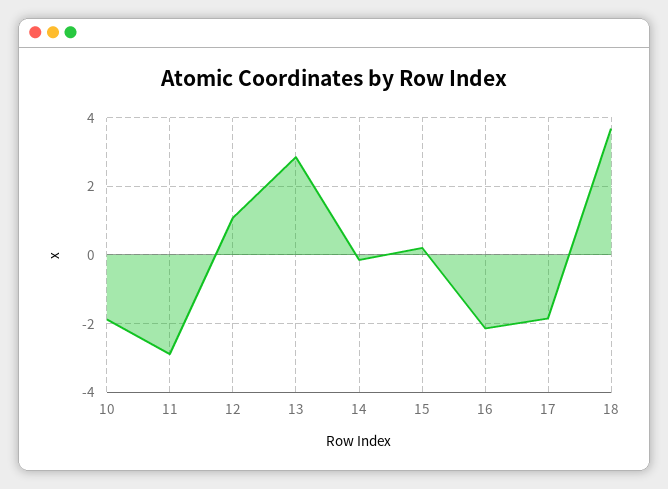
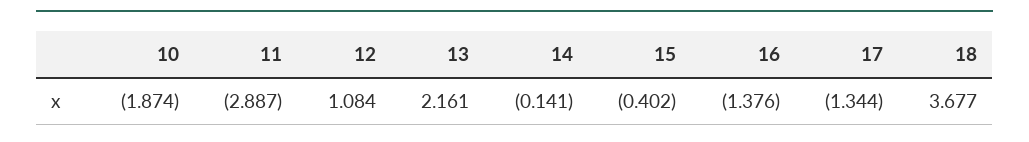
13: 2.8 -> 2.161
15: 0.2 -> -0.402
16: -2.2 -> -1.376
17: -1.8 -> -1.344

